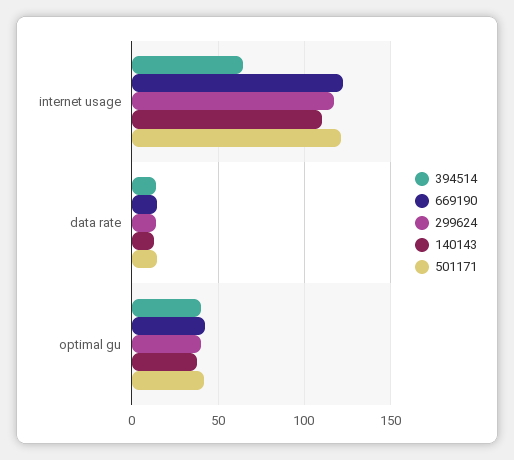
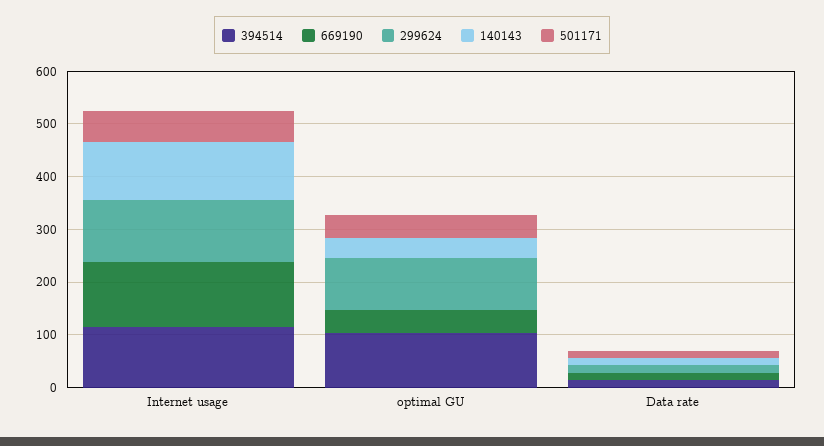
394514, internet usage: 65 -> 120
501171, internet usage: 120 -> 60
394514, optimal gu: 40 -> 100
299624, optimal gu: 40 -> 100

